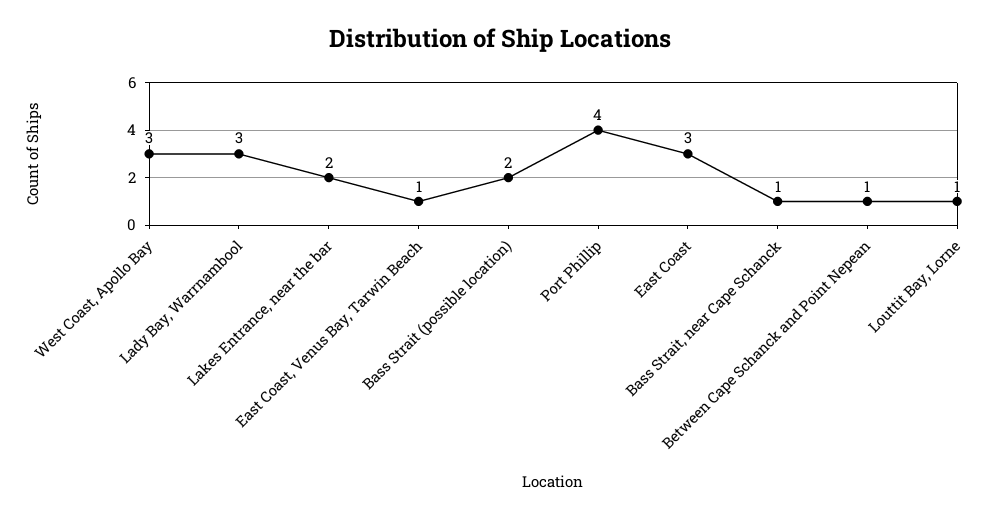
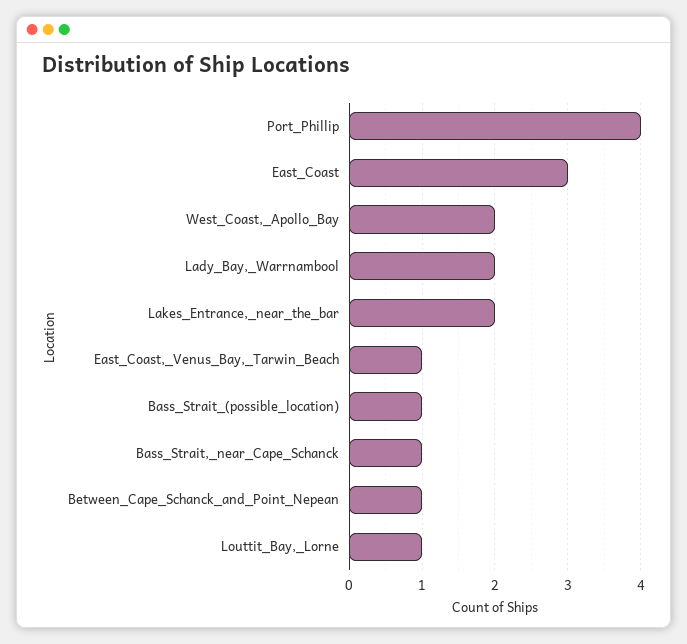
West Coast, Apollo Bay: 3 -> 2
Lady Bay, Warrnambool: 3 -> 2
Bass Strait (possible location): 2 -> 1

